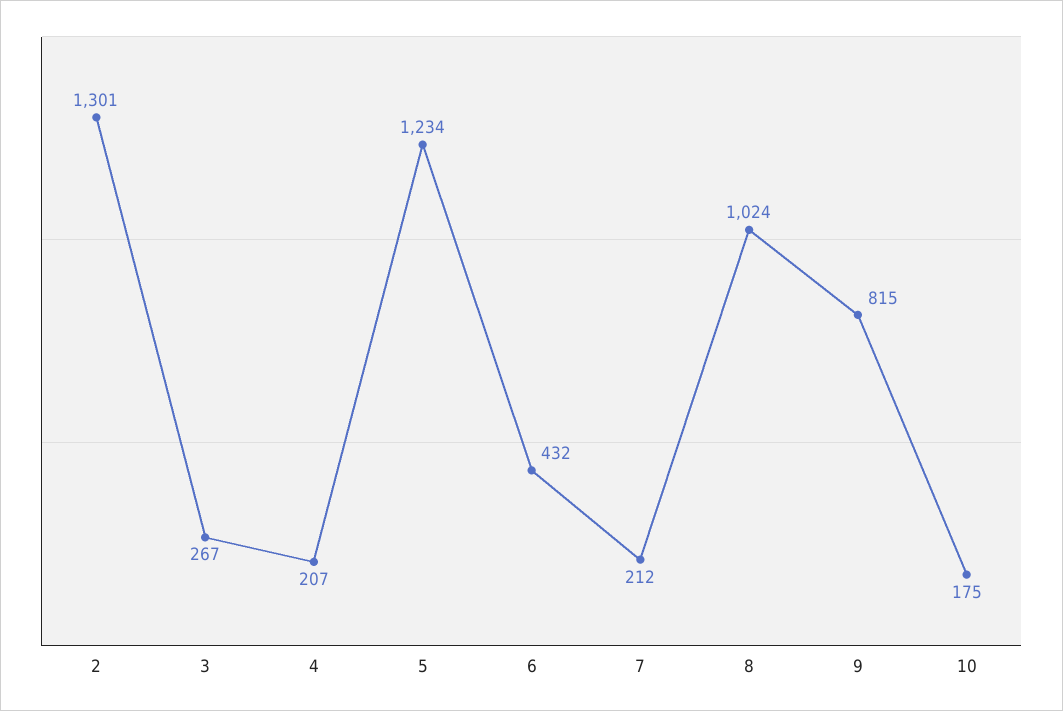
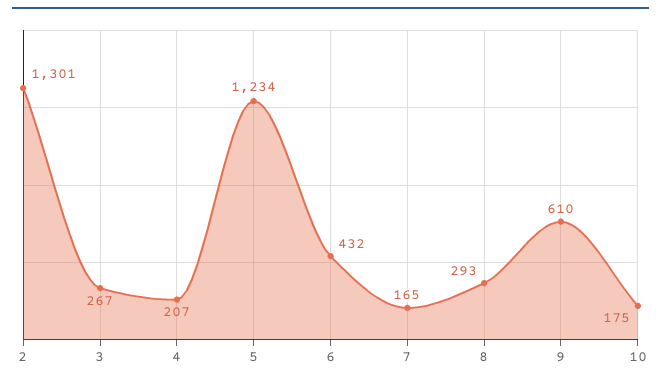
7: 212 -> 165
8: 1024 -> 293
9: 815 -> 610

